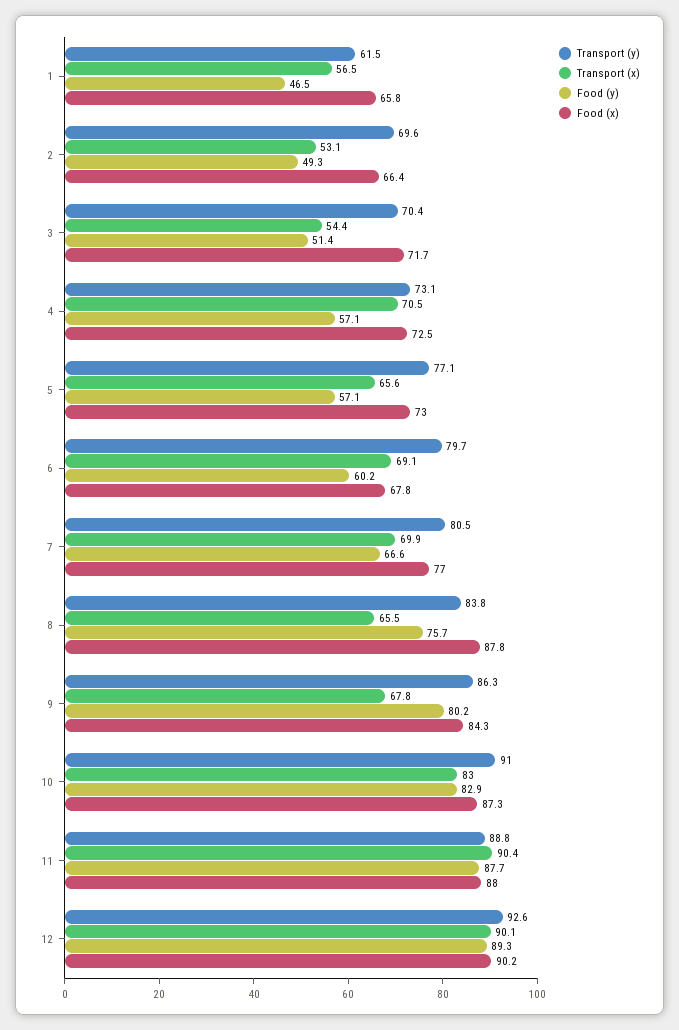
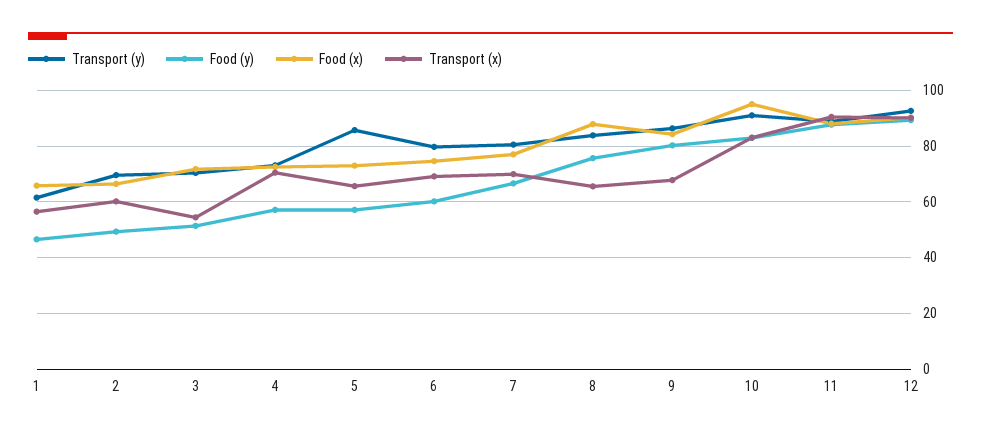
Transport (x), 2: 53.1 -> 60
Transport (y), 5: 77.1 -> 85
Food (x), 6: 67.8 -> 75
Food (x), 10: 87.3 -> 95

